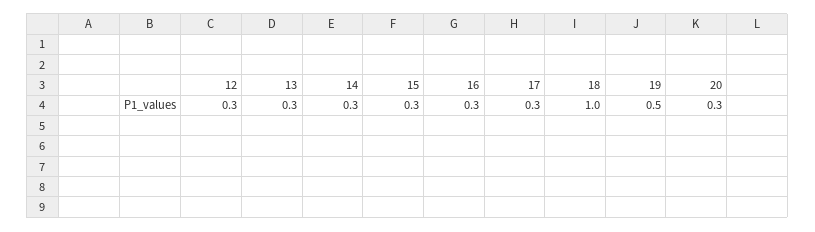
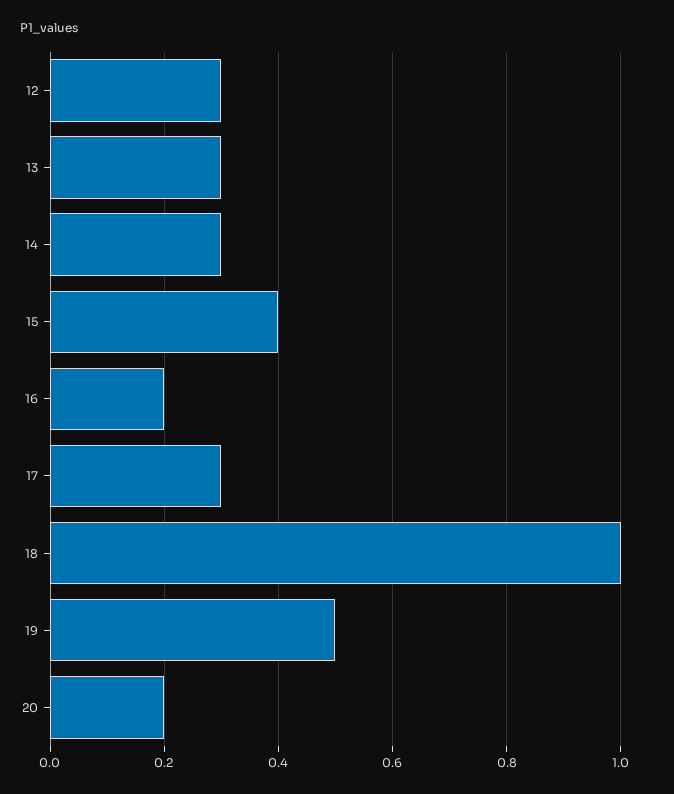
15: 0.3 -> 0.4
16: 0.3 -> 0.2
20: 0.3 -> 0.2

